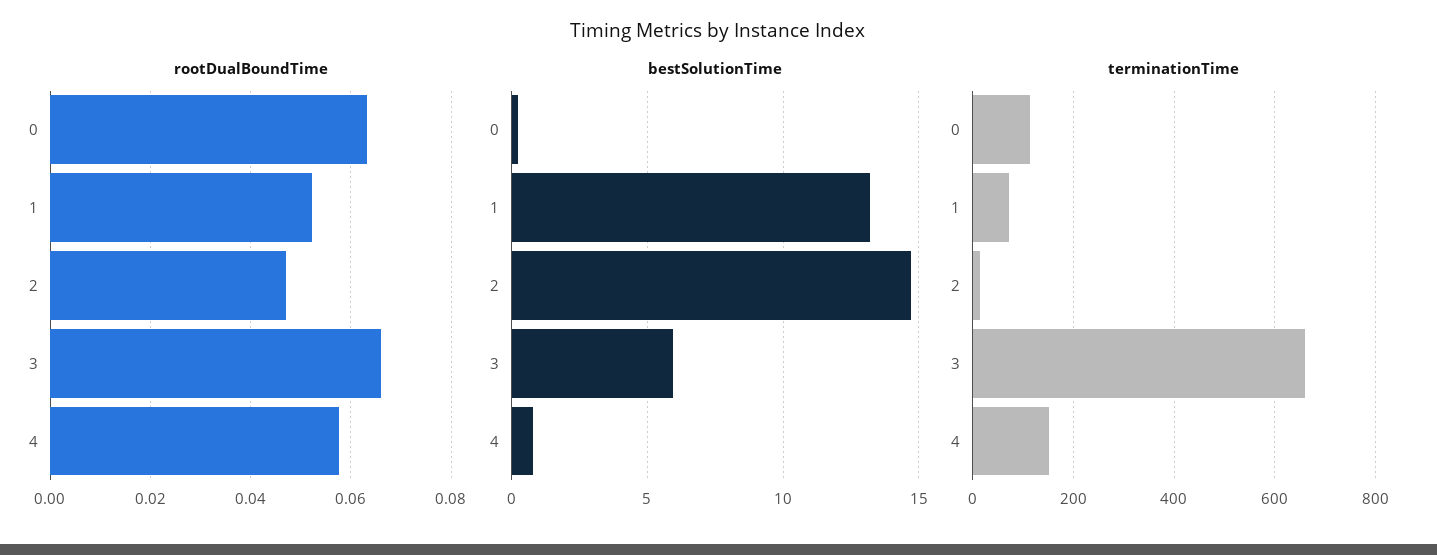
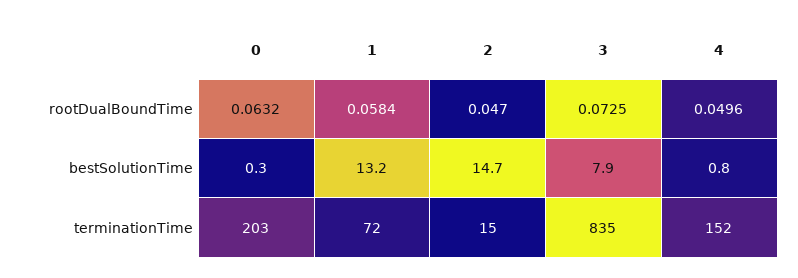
rootDualBoundTime, 1: 0.052 -> 0.0584
rootDualBoundTime, 3: 0.066 -> 0.0725
rootDualBoundTime, 4: 0.058 -> 0.0496
bestSolutionTime, 3: 6 -> 7.9
terminationTime, 0: 120 -> 203
terminationTime, 3: 660 -> 835

